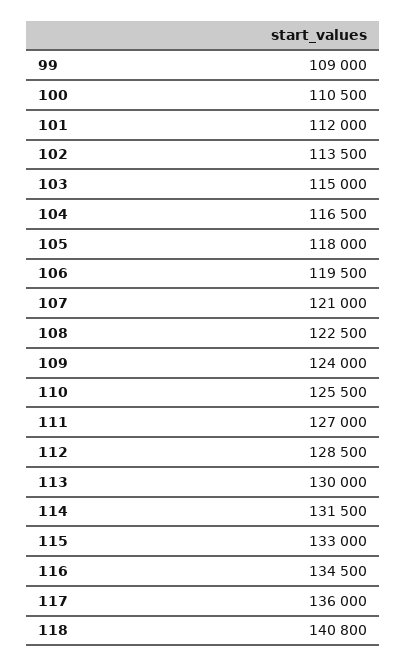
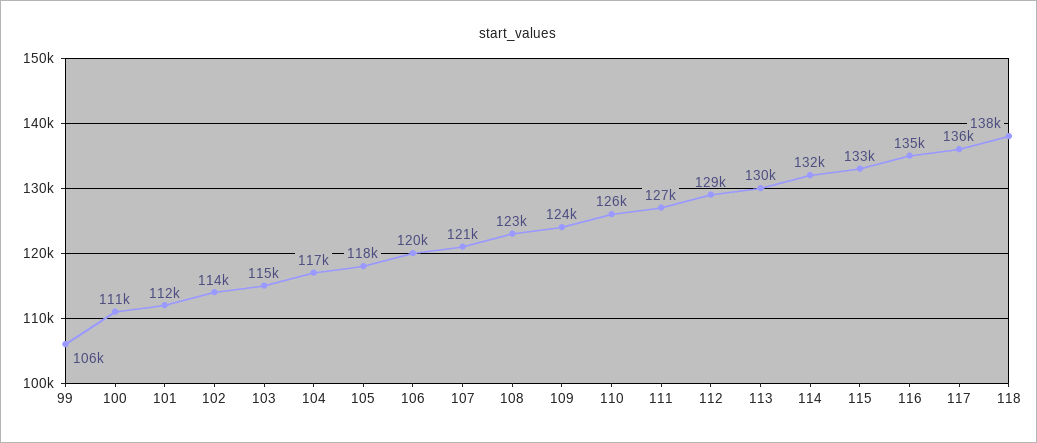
99: 109000 -> 106000
118: 140800 -> 138000

